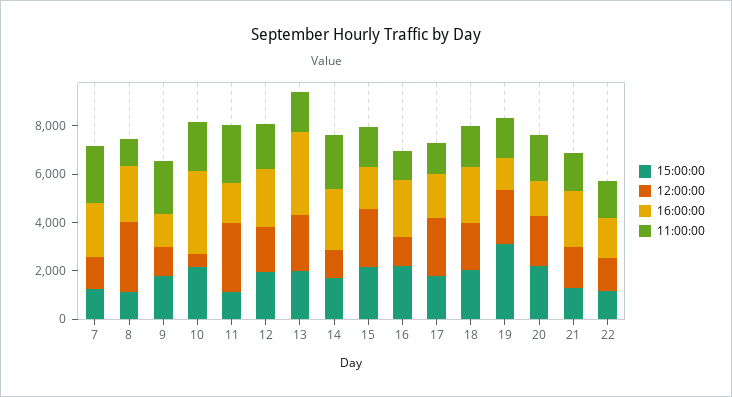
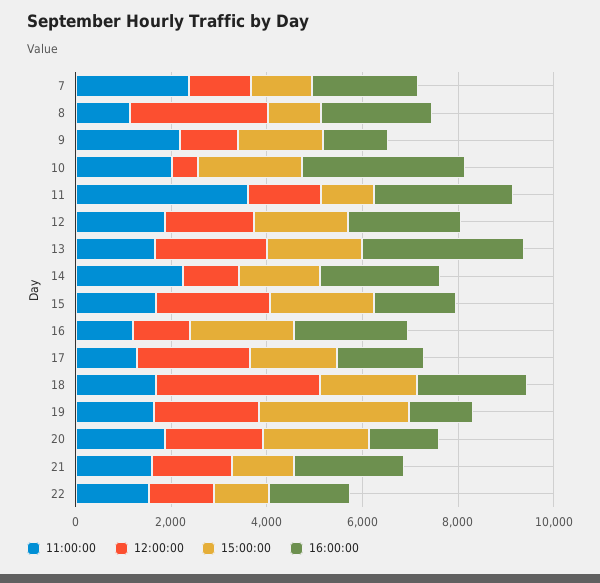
12:00:00, 11: 3000 -> 1500
16:00:00, 11: 1500 -> 3000
11:00:00, 11: 2500 -> 3500
12:00:00, 18: 2000 -> 3500

